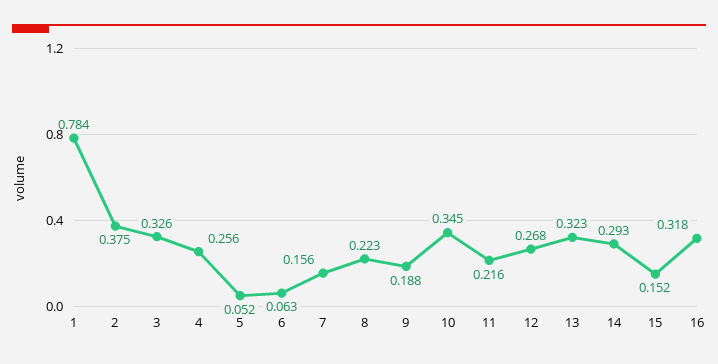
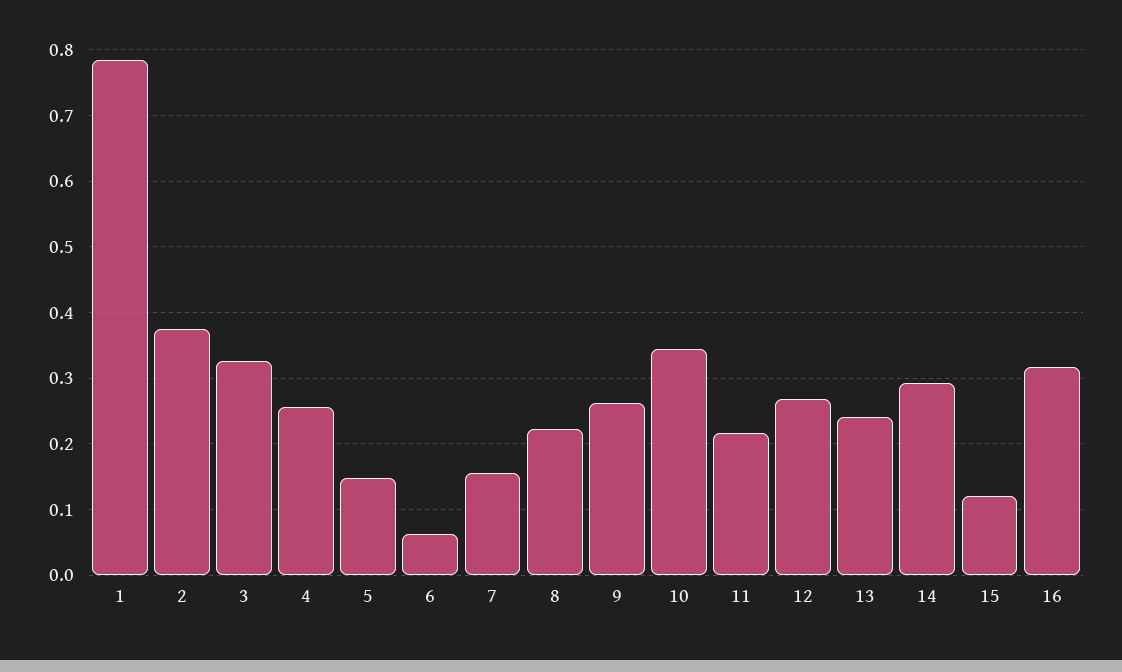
5: 0.052 -> 0.15
9: 0.188 -> 0.26
13: 0.323 -> 0.24
15: 0.152 -> 0.12

